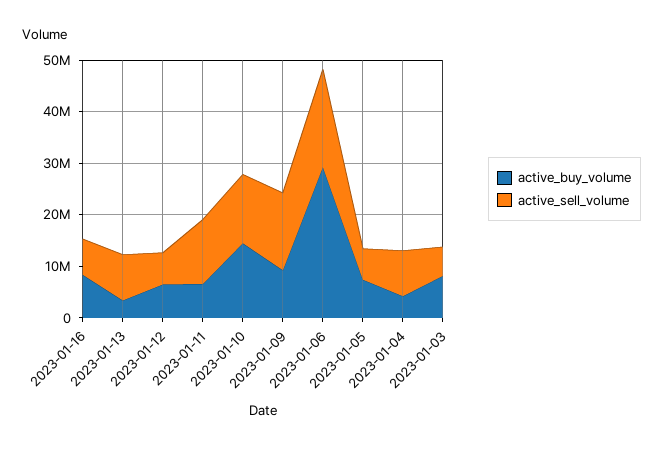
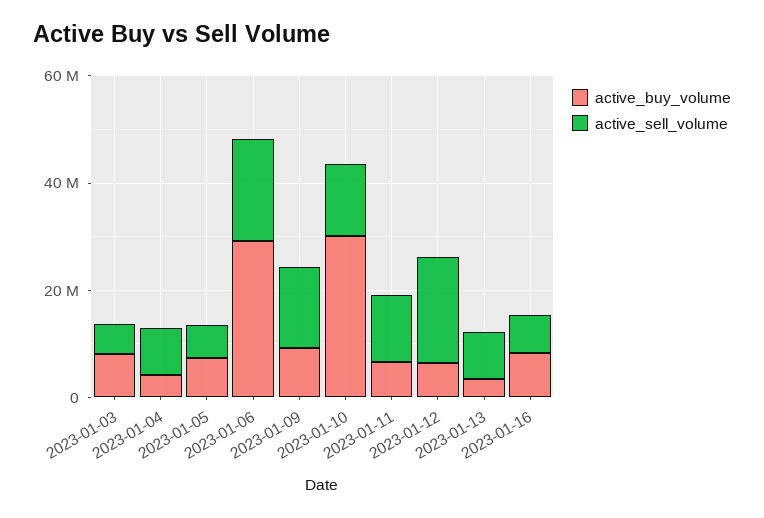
active_sell_volume, 2023-01-12: 6000000 -> 20000000
active_buy_volume, 2023-01-10: 14000000 -> 30000000

